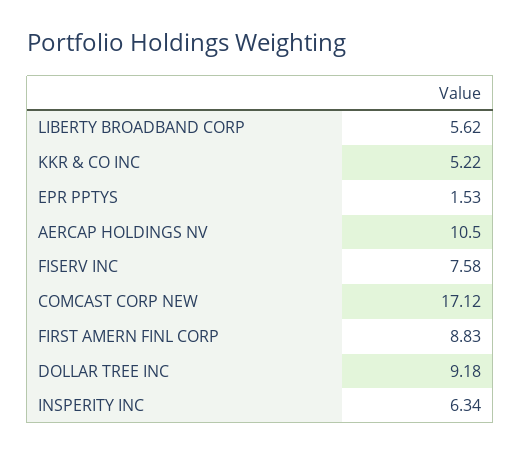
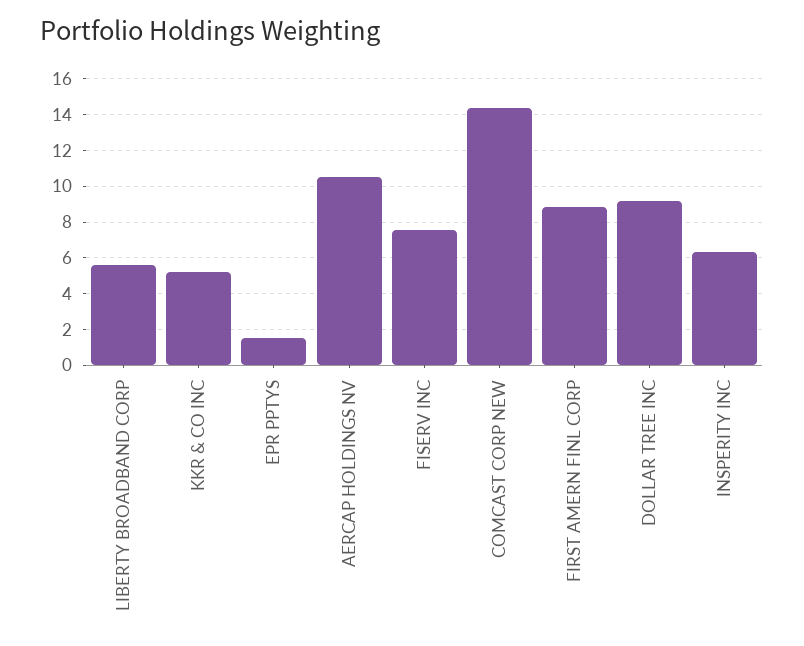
COMCAST CORP NEW: 17.12 -> 14.5

